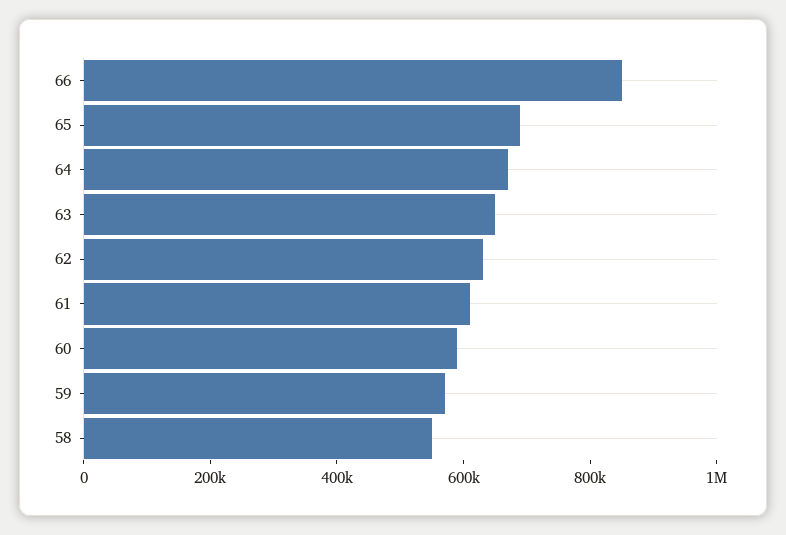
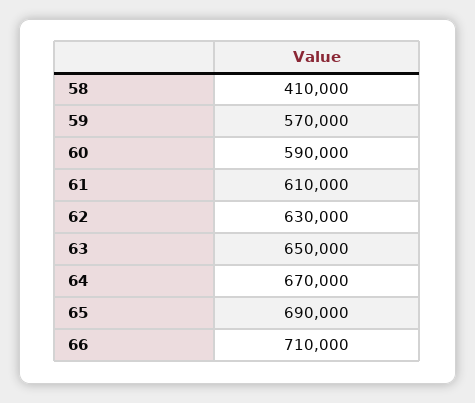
66: 850000 -> 710000
58: 550000 -> 410000

